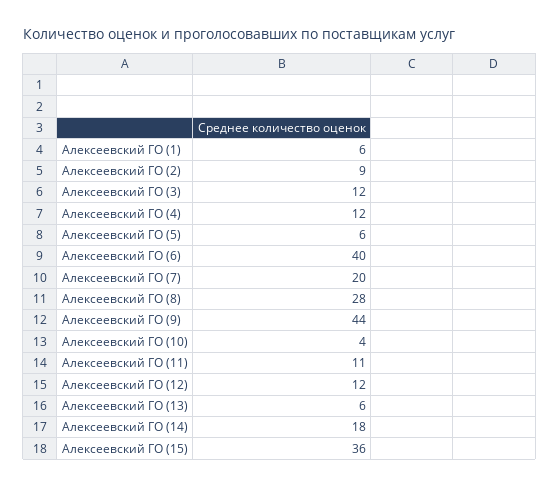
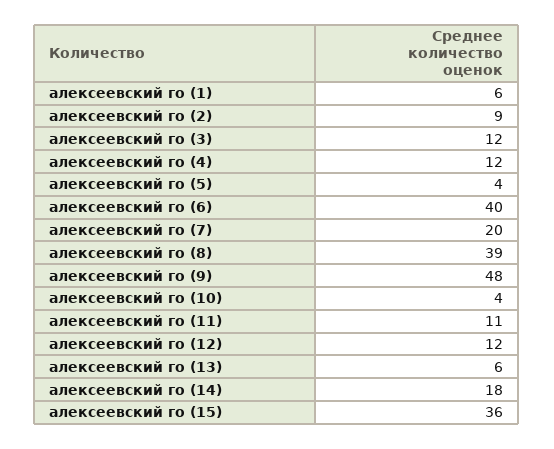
Алексеевский ГО (5): 6 -> 4
Алексеевский ГО (8): 28 -> 39
Алексеевский ГО (9): 44 -> 48

